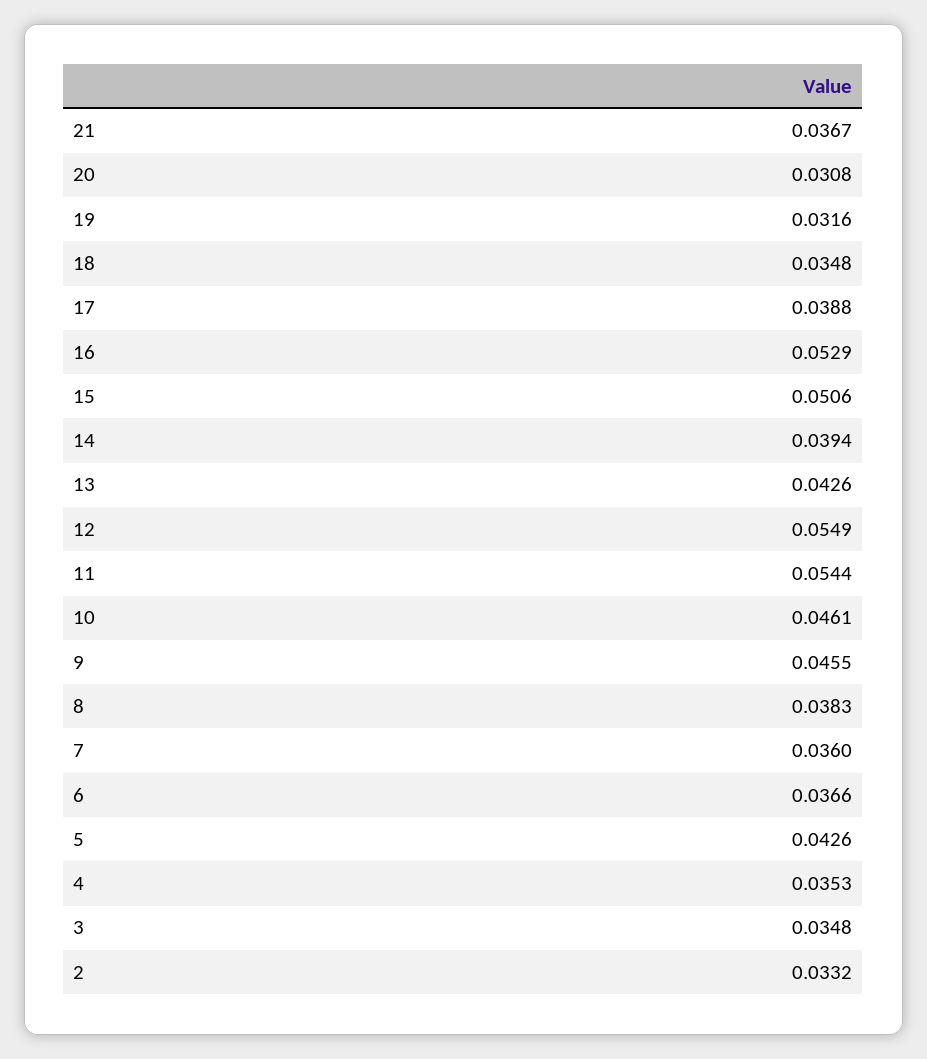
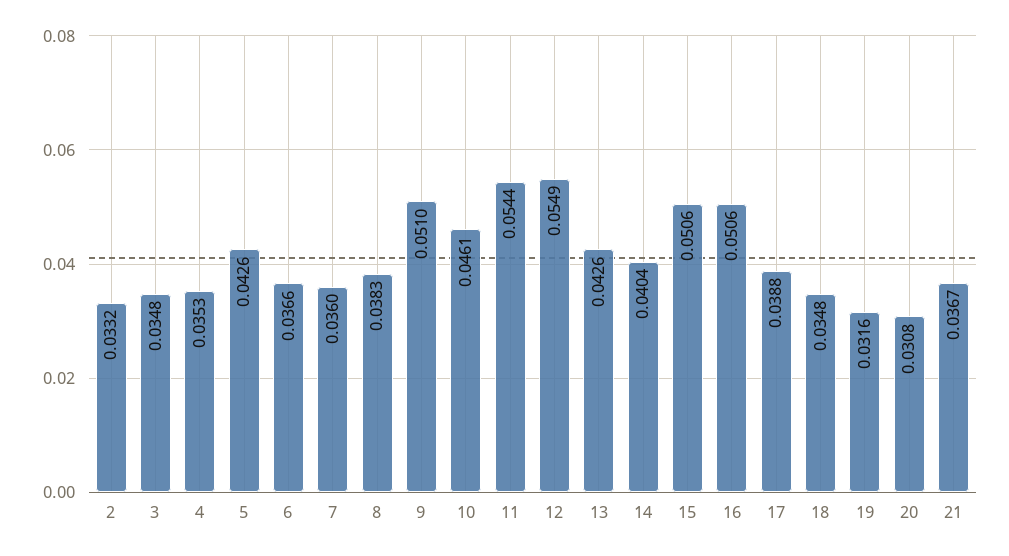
16: 0.0529 -> 0.0506
14: 0.0394 -> 0.0404
9: 0.0455 -> 0.051

